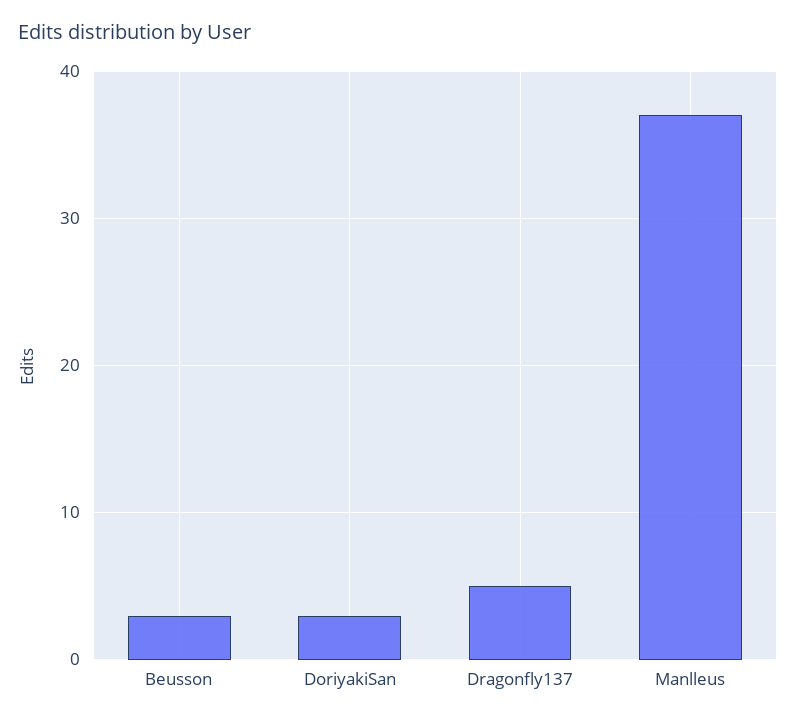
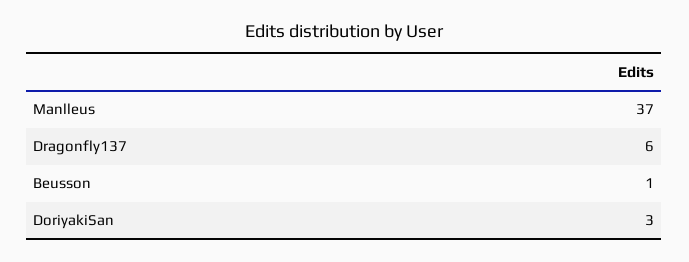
Beusson: 3 -> 1
Dragonfly137: 5 -> 6

